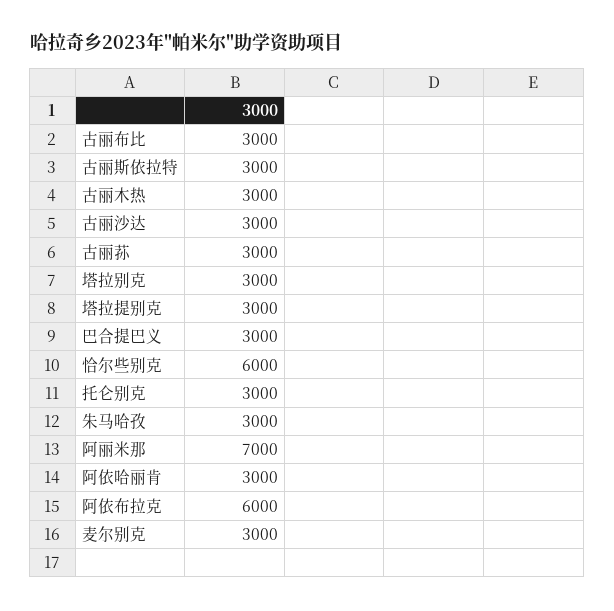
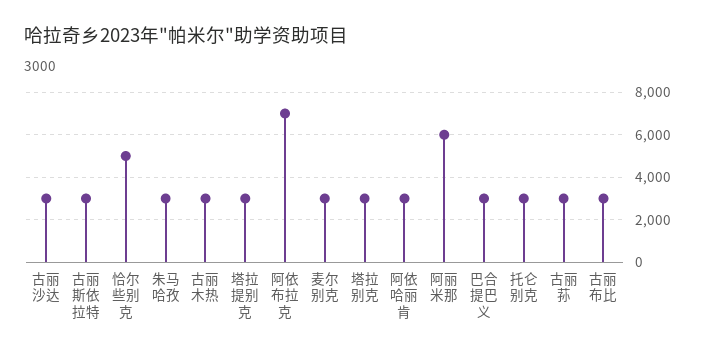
恰尔些别克: 6000 -> 5000
阿丽米那: 7000 -> 6000
阿依布拉克: 6000 -> 7000

